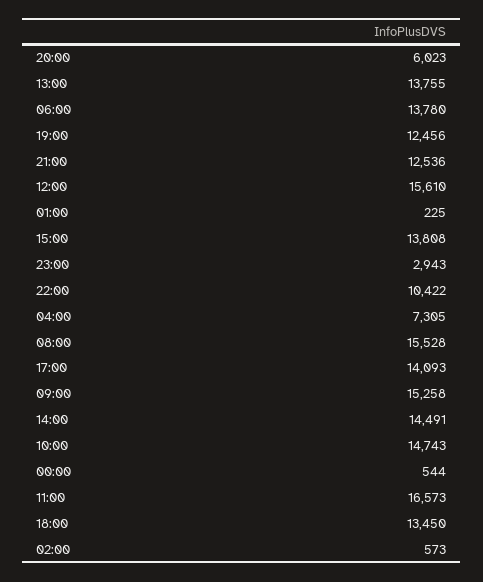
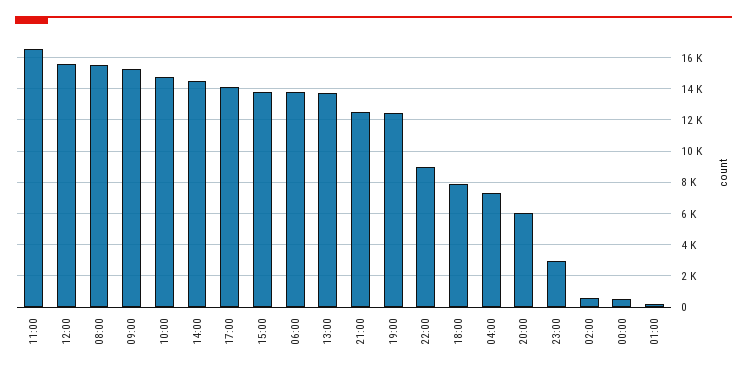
22:00: 10422 -> 9000
18:00: 13450 -> 8000

